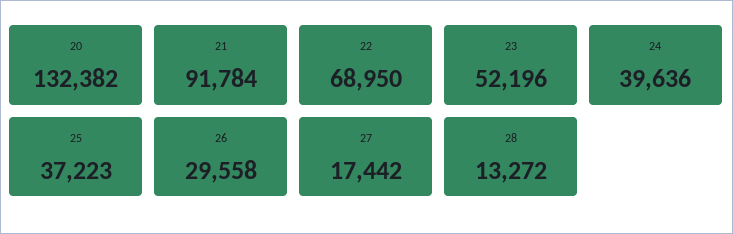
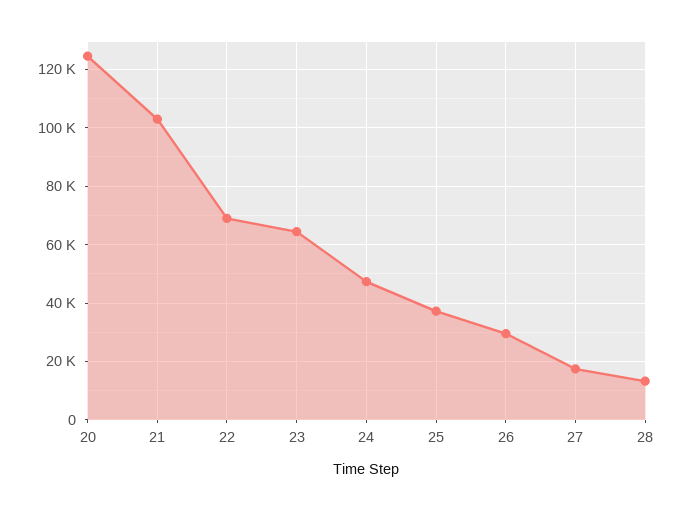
20: 132382 -> 125000
21: 91784 -> 102500
23: 52196 -> 65000
24: 39636 -> 47500

